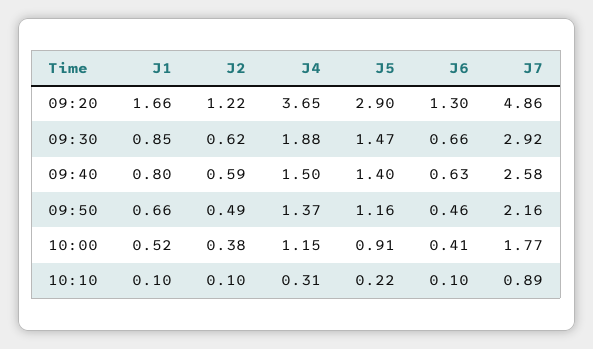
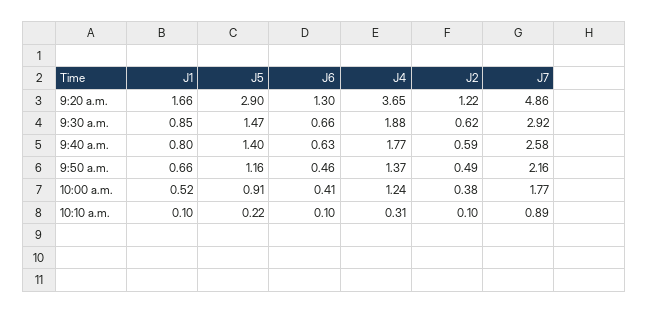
J4, 09:40: 1.5 -> 1.77
J4, 10:00: 1.15 -> 1.24

